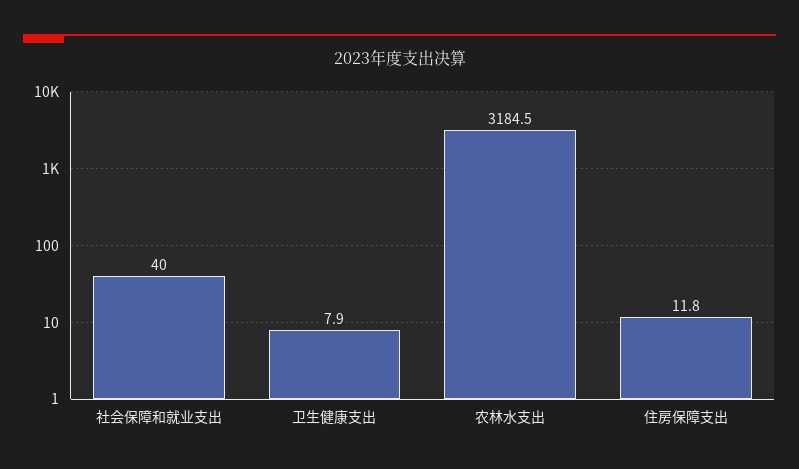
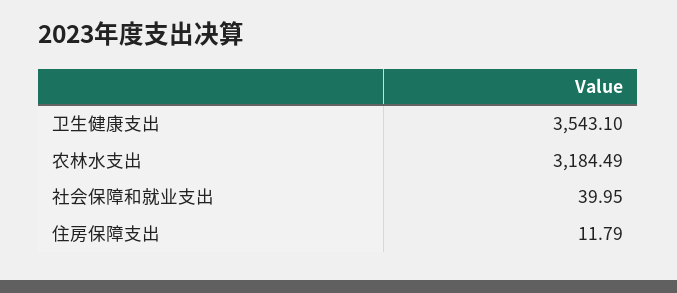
卫生健康支出: 7.9 -> 3543.1

